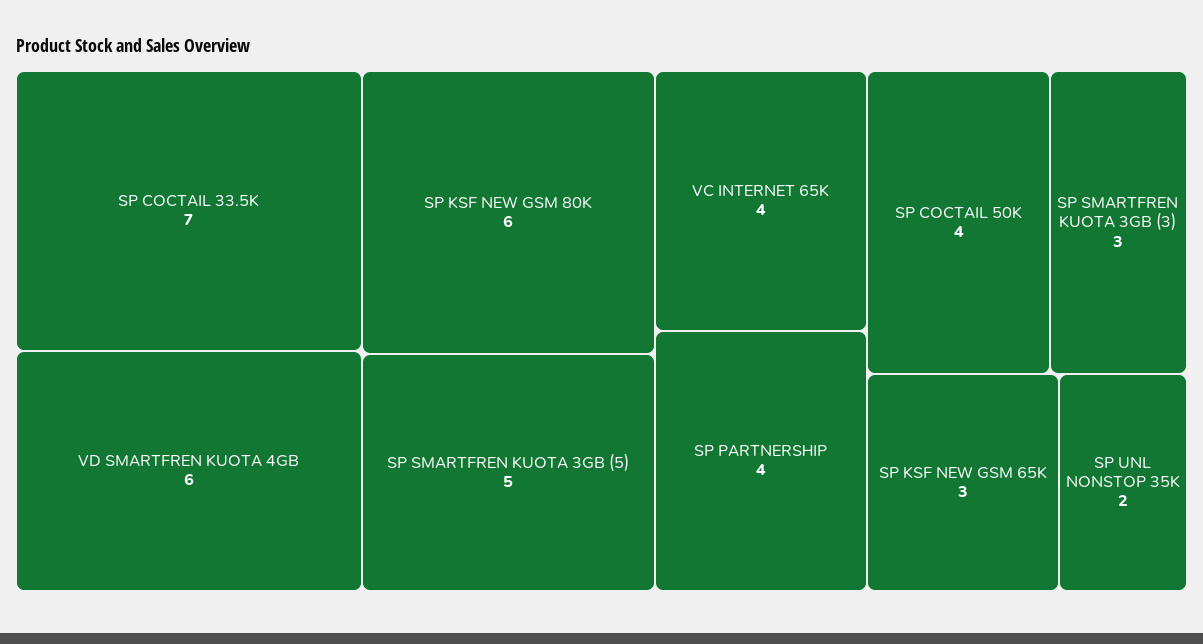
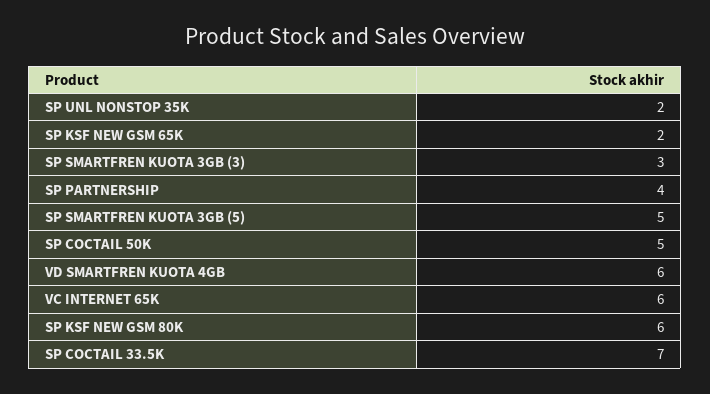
VC INTERNET 65K: 4 -> 6
SP COCTAIL 50K: 4 -> 5
SP KSF NEW GSM 65K: 3 -> 2

